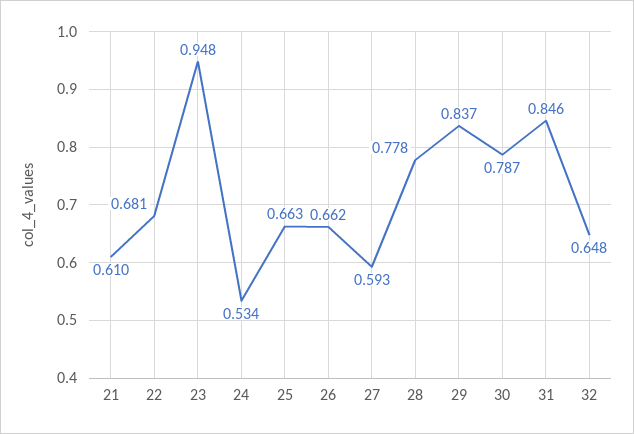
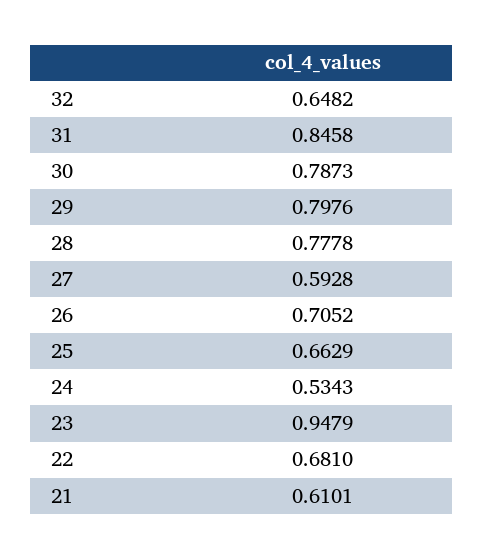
26: 0.662 -> 0.7052
29: 0.837 -> 0.7976

